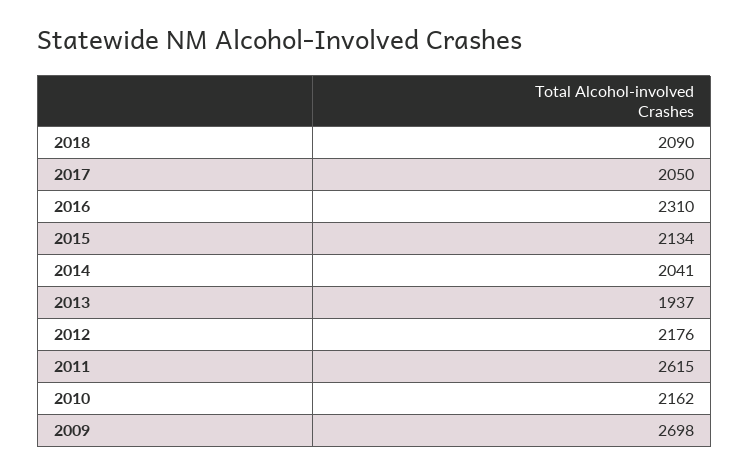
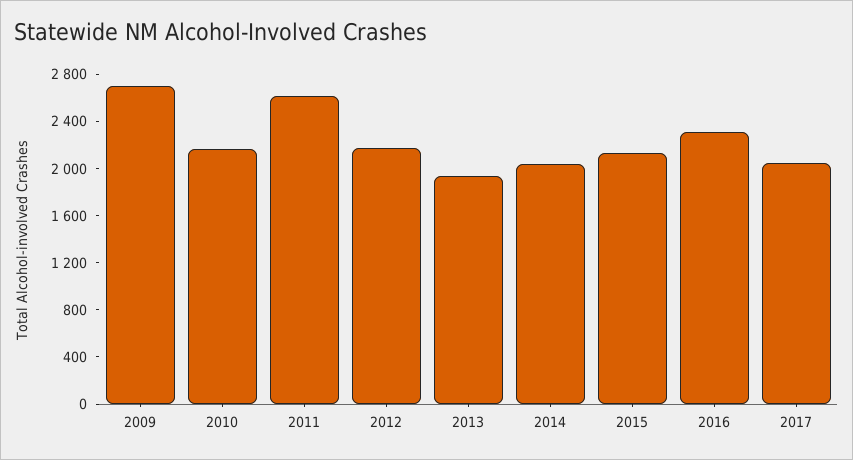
2018: 2090 -> none

